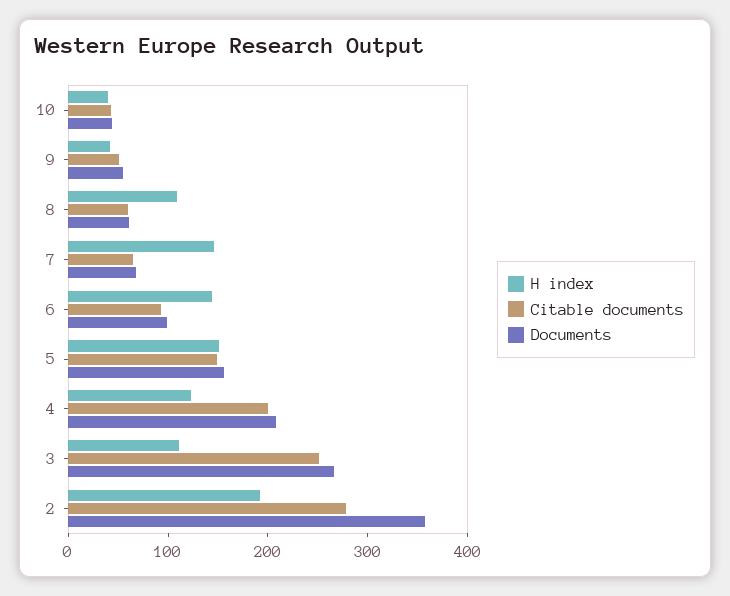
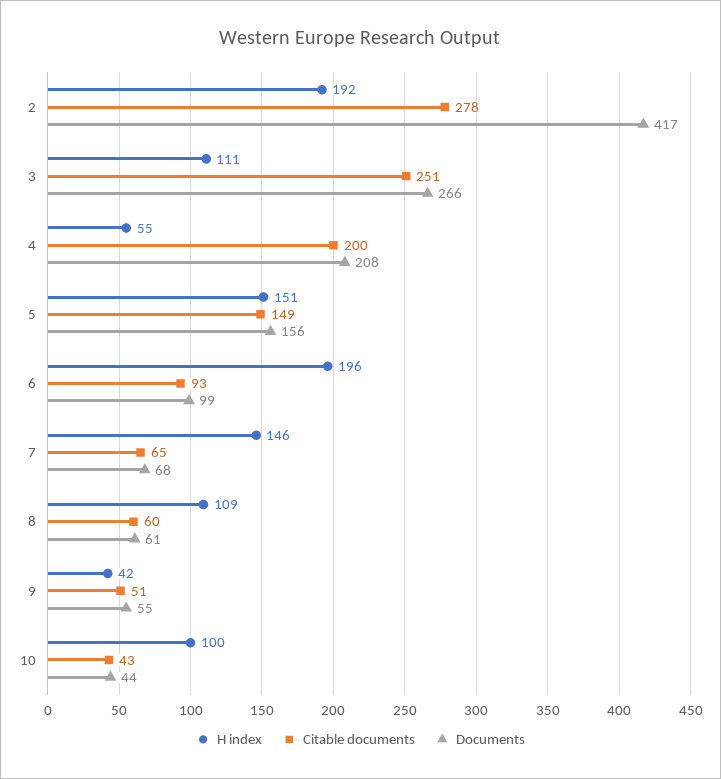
H index, 10: 40 -> 100
H index, 6: 140 -> 196
H index, 4: 120 -> 55
Documents, 2: 360 -> 417

